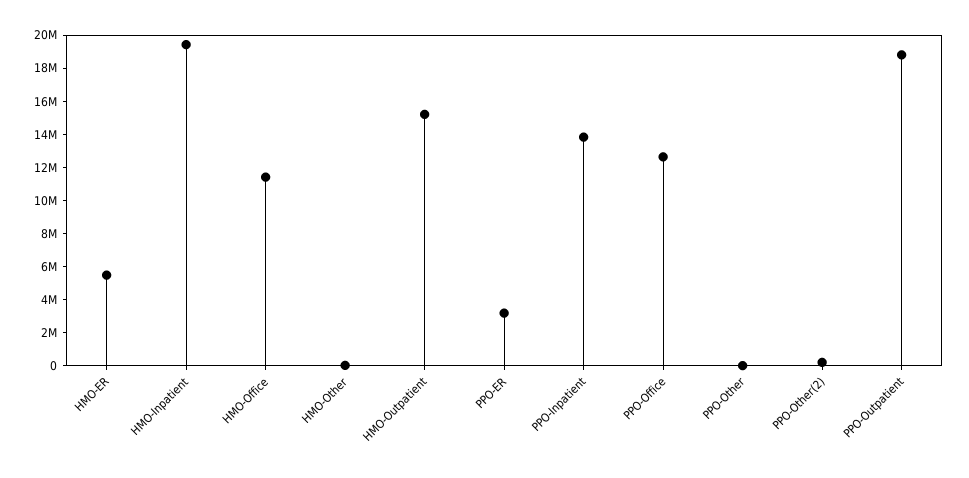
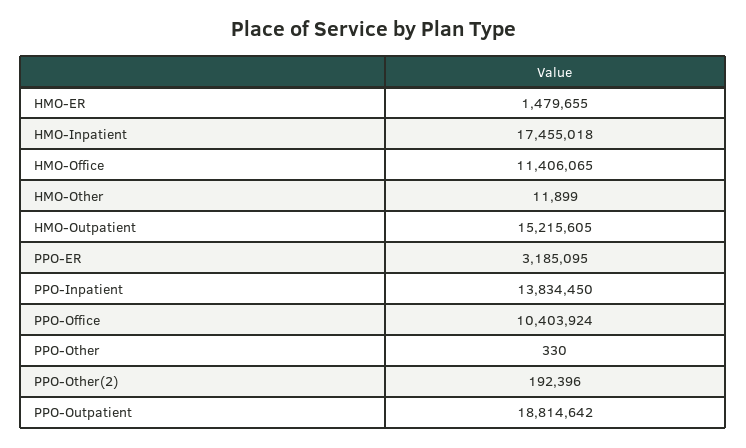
HMO-ER: 5500000 -> 1479655
HMO-Inpatient: 19500000 -> 17455018
PPO-Office: 12500000 -> 10403924

